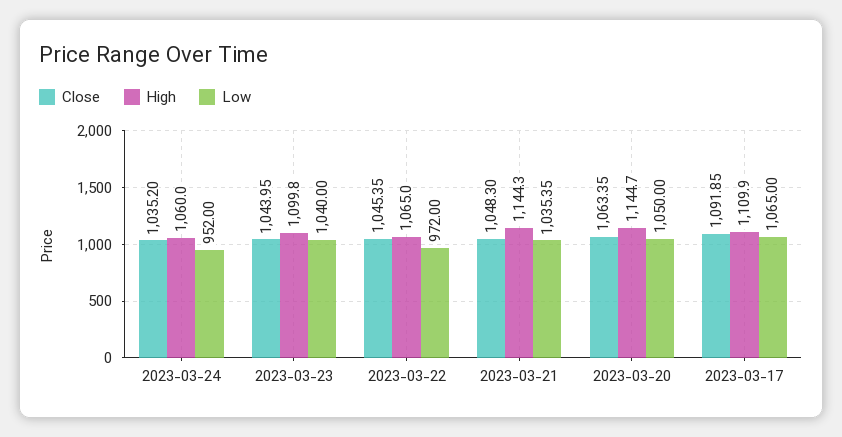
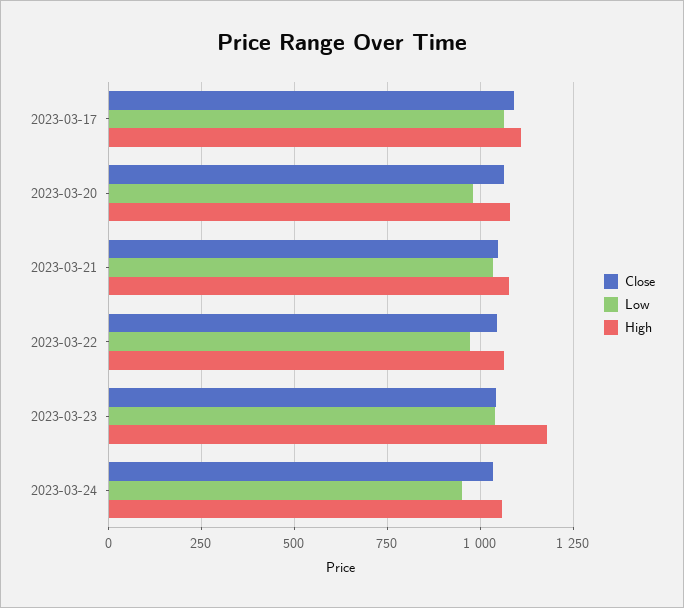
High, 2023-03-23: 1099.8 -> 1175
High, 2023-03-21: 1144.3 -> 1075
High, 2023-03-20: 1144.7 -> 1075
Low, 2023-03-20: 1050 -> 975

